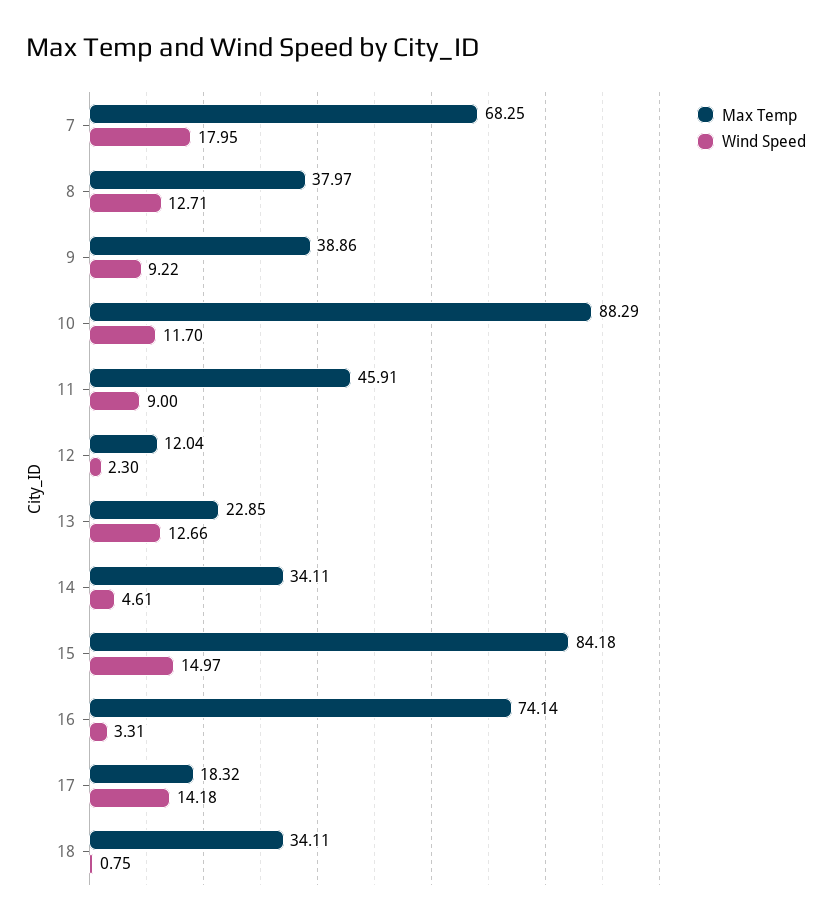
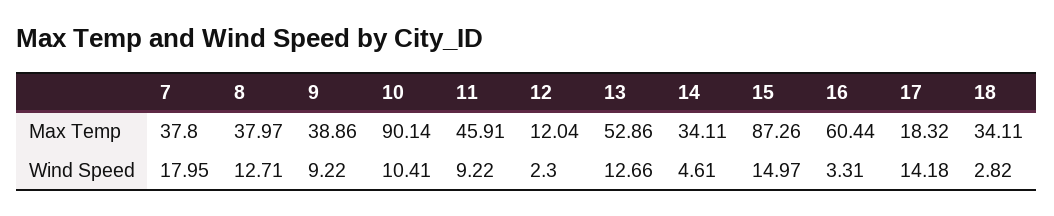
Max Temp, 7: 68.25 -> 37.8
Max Temp, 10: 88.29 -> 90.14
Wind Speed, 10: 11.7 -> 10.41
Wind Speed, 11: 9 -> 9.22
Max Temp, 13: 22.85 -> 52.86
Max Temp, 15: 84.18 -> 87.26
Max Temp, 16: 74.14 -> 60.44
Wind Speed, 18: 0.75 -> 2.82

